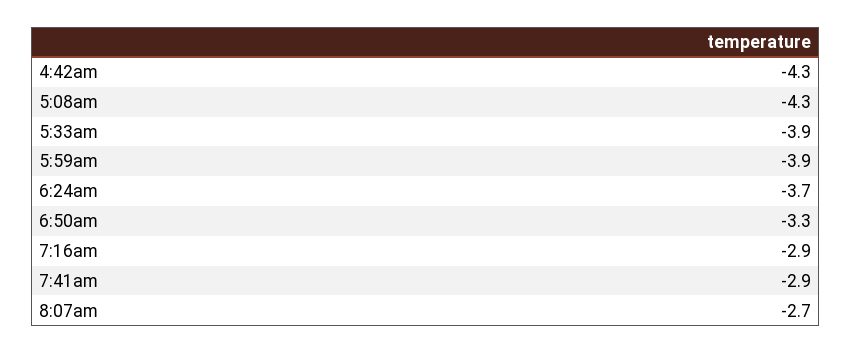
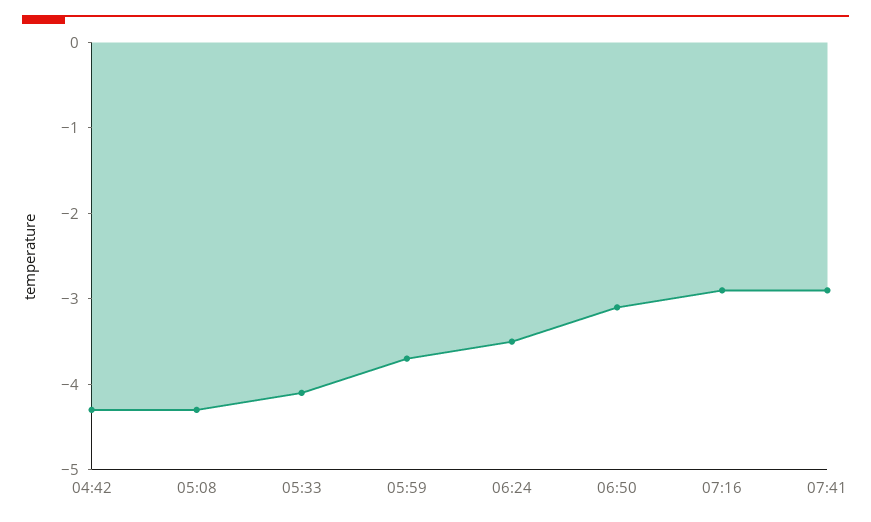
5:33am: -3.9 -> -4.1
5:59am: -3.9 -> -3.7
6:24am: -3.7 -> -3.5
6:50am: -3.3 -> -3.1
8:07am: -2.7 -> none

